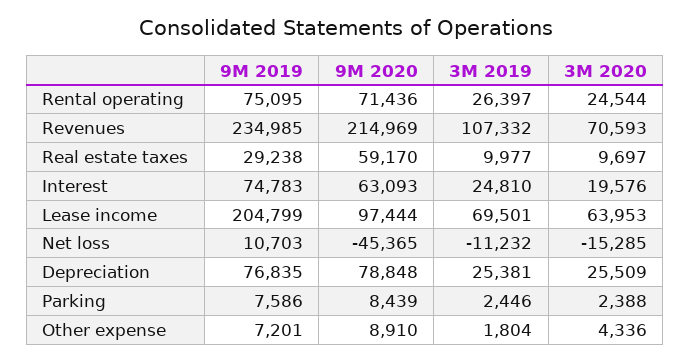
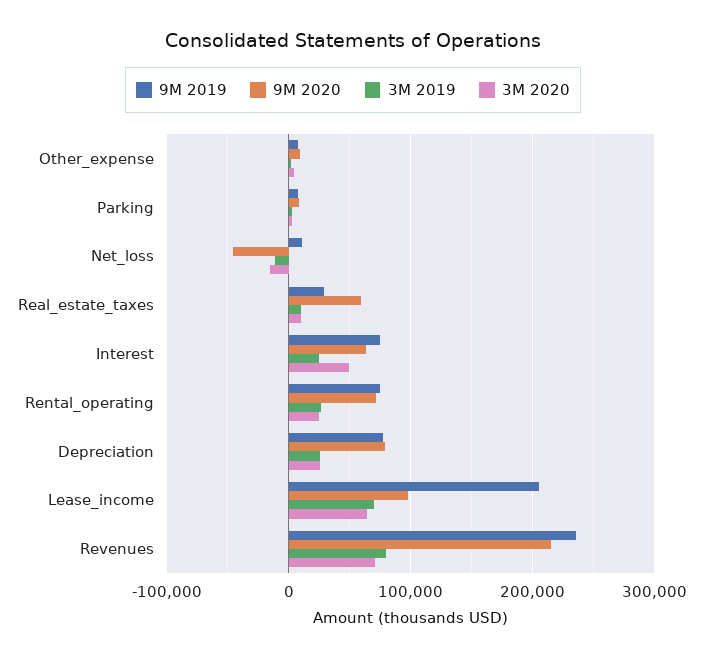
3M 2019, Revenues: 107332 -> 80000
3M 2020, Interest: 19576 -> 50000

